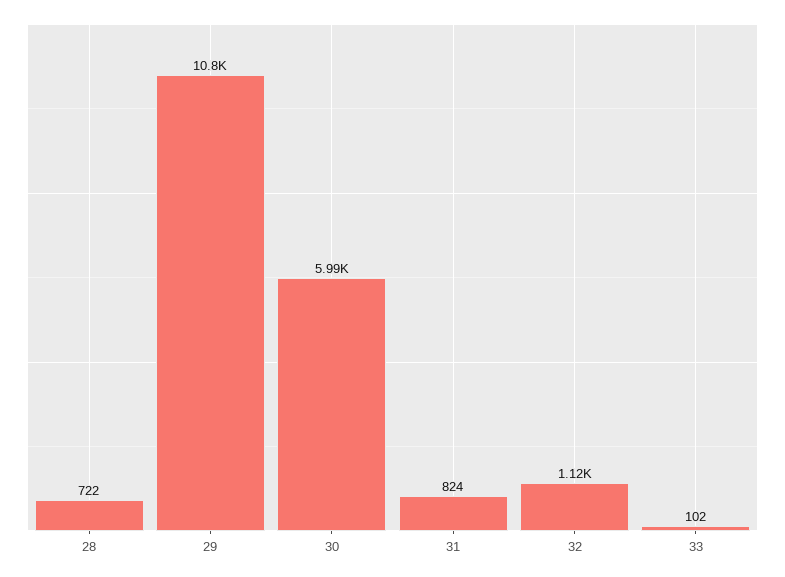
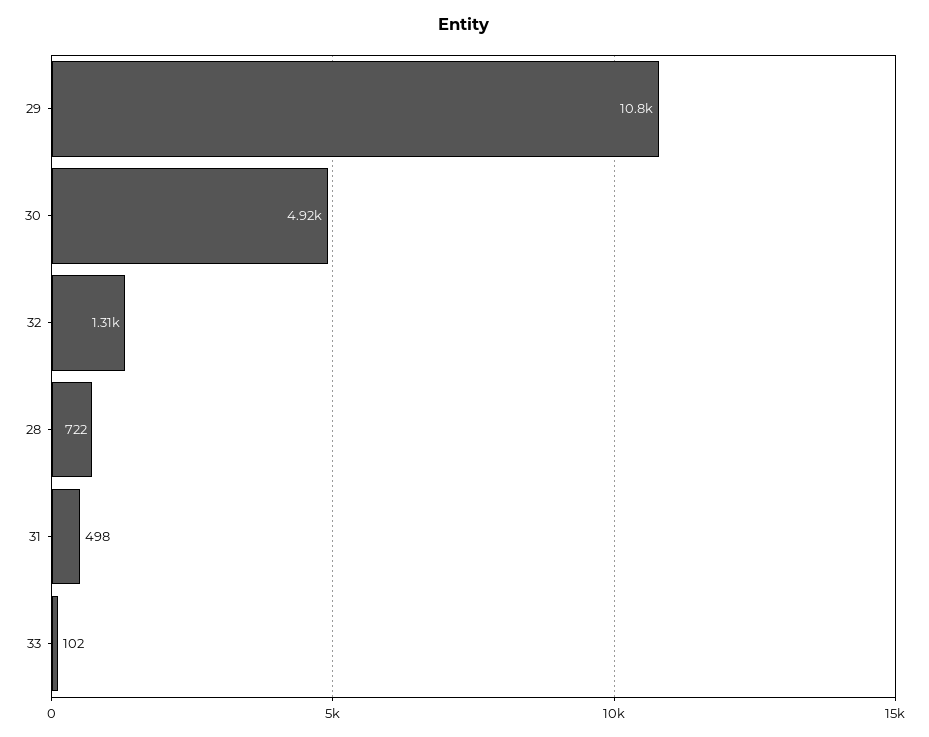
30: 5990 -> 4920
31: 824 -> 498
32: 1120 -> 1310

